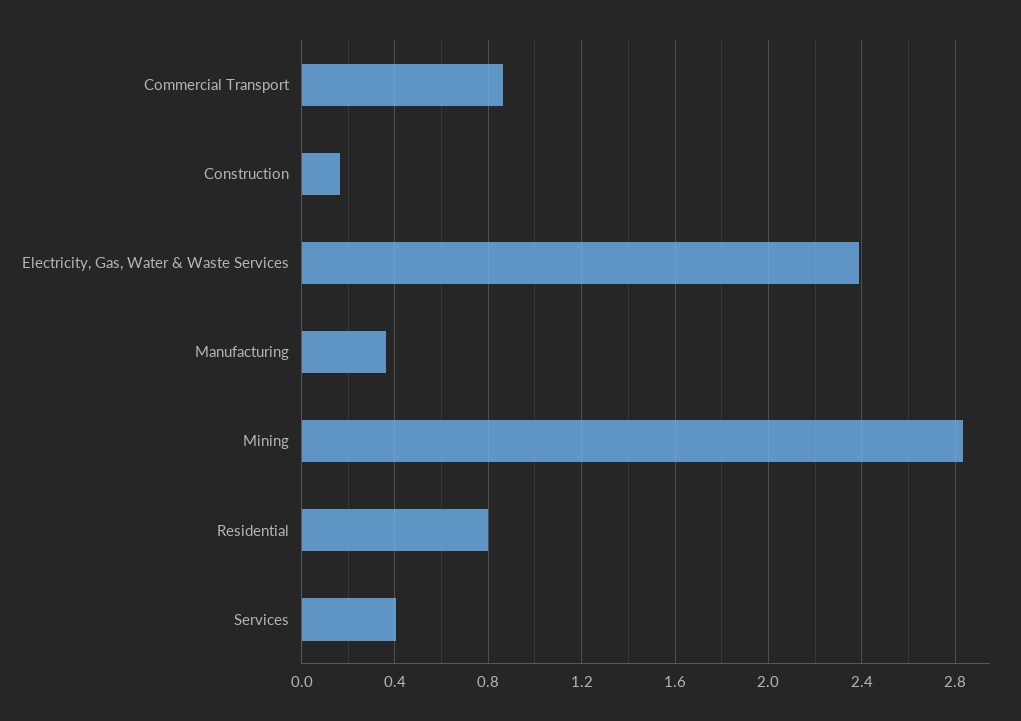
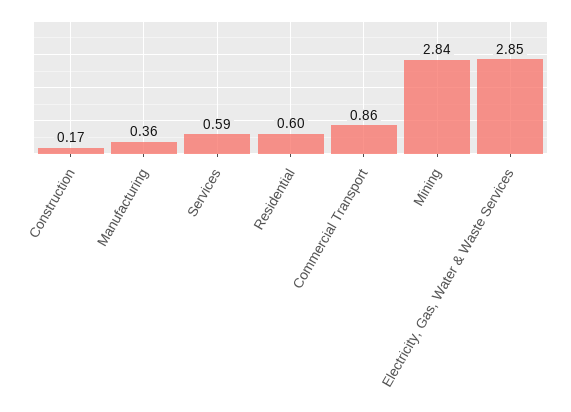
Electricity, Gas, Water & Waste Services: 2.4 -> 2.85
Residential: 0.8 -> 0.6
Services: 0.4 -> 0.59

